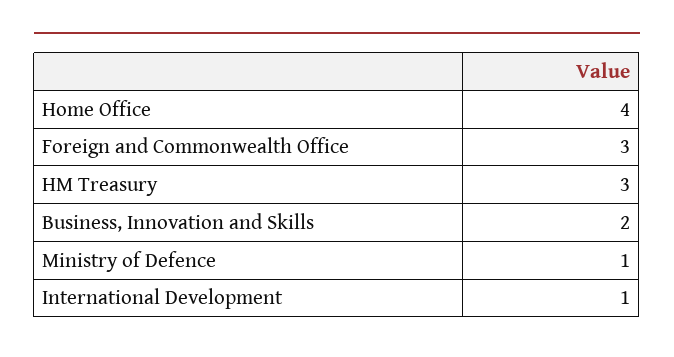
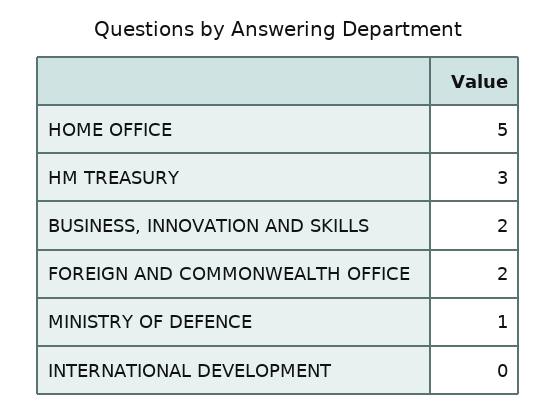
Home Office: 4 -> 5
Foreign and Commonwealth Office: 3 -> 2
International Development: 1 -> 0

